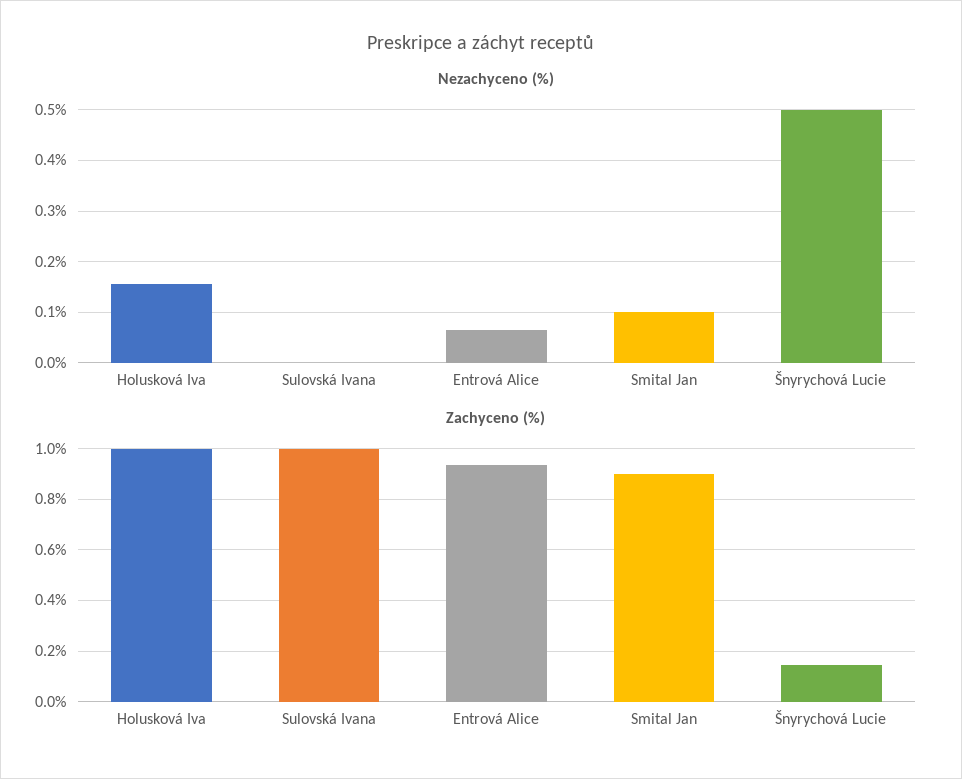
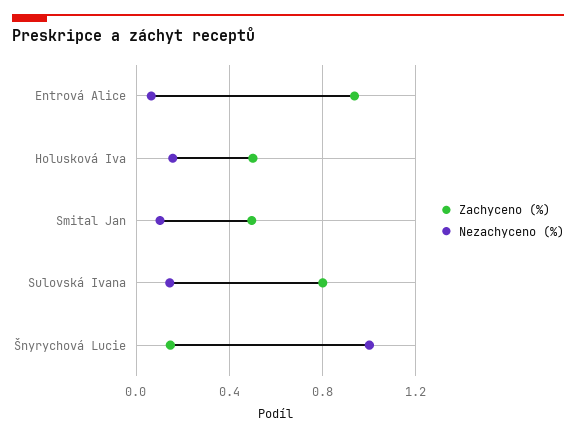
Nezachyceno (%), Sulovská Ivana: 0 -> 0.15
Nezachyceno (%), Šnyrychová Lucie: 0.5 -> 1
Zachyceno (%), Holusková Iva: 1 -> 0.5
Zachyceno (%), Sulovská Ivana: 1 -> 0.8
Zachyceno (%), Smital Jan: 0.9 -> 0.5

